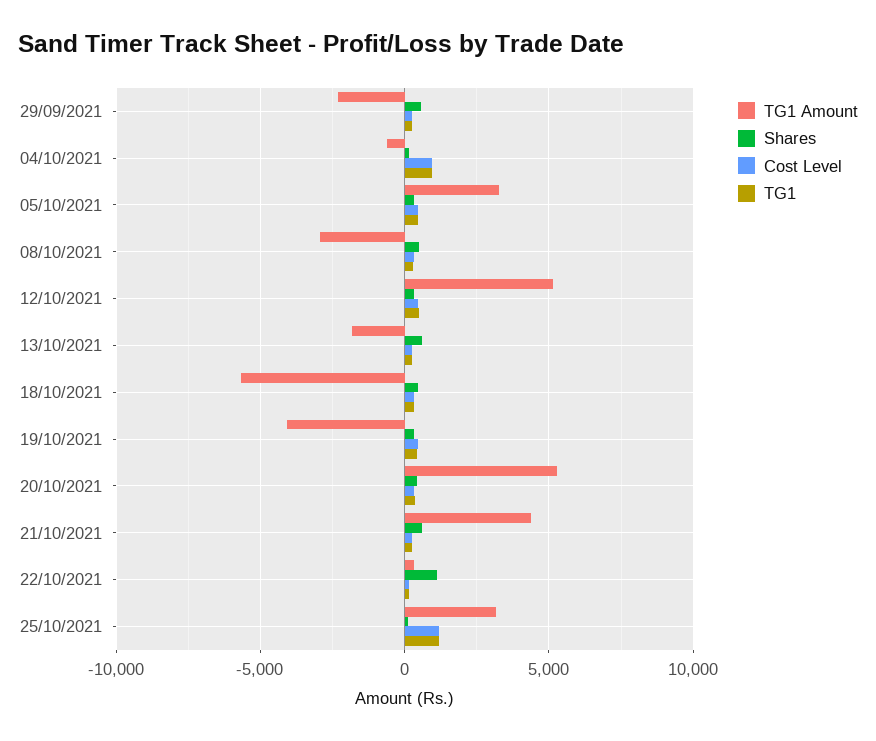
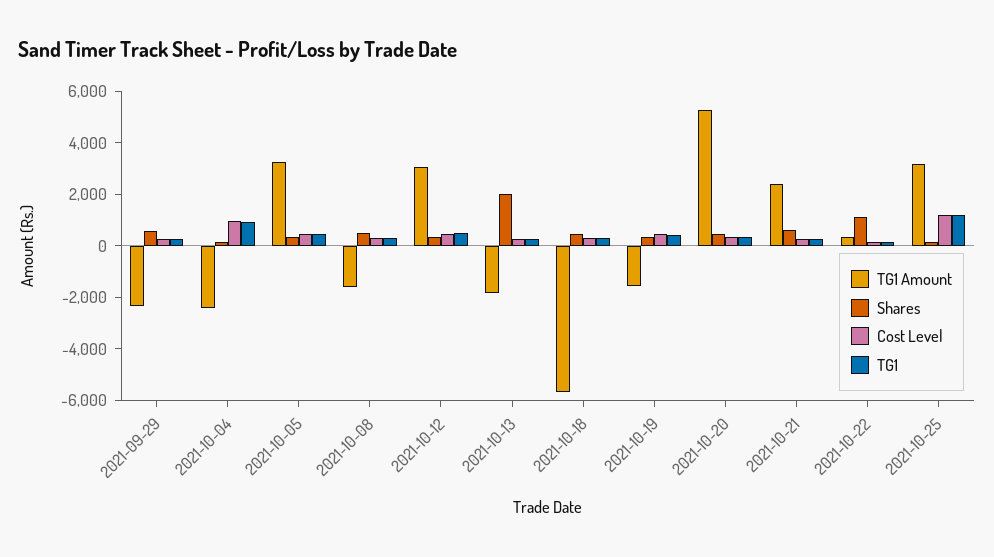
TG1 Amount, 04/10/2021: -500 -> -2500
TG1 Amount, 08/10/2021: -3000 -> -1500
TG1 Amount, 12/10/2021: 5000 -> 3000
Shares, 13/10/2021: 500 -> 2000
TG1 Amount, 19/10/2021: -4000 -> -1500
TG1 Amount, 21/10/2021: 4500 -> 2500

